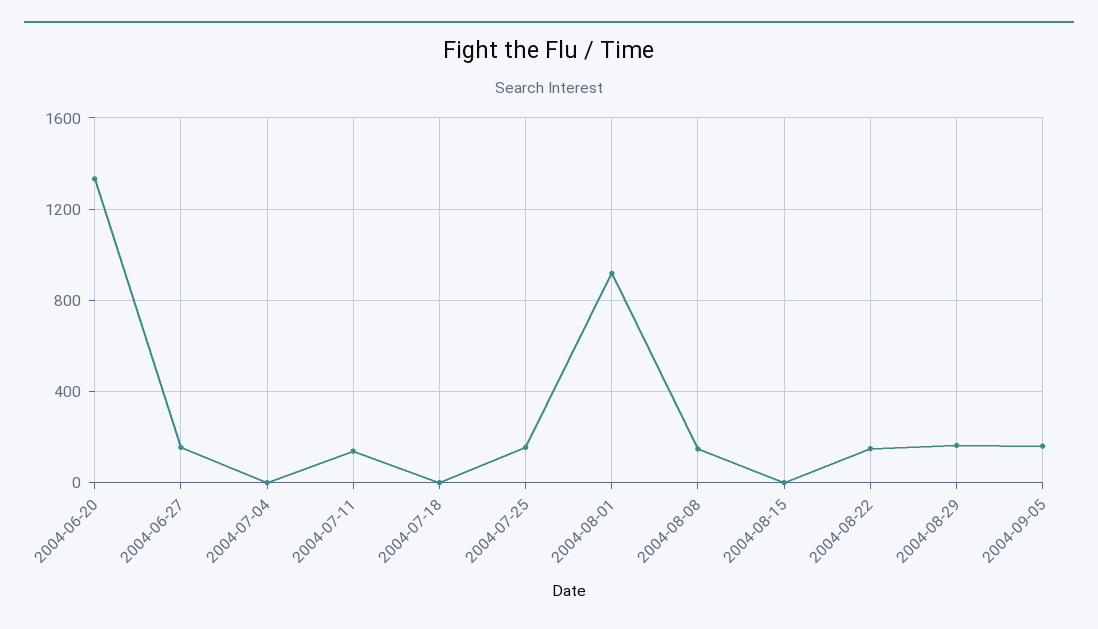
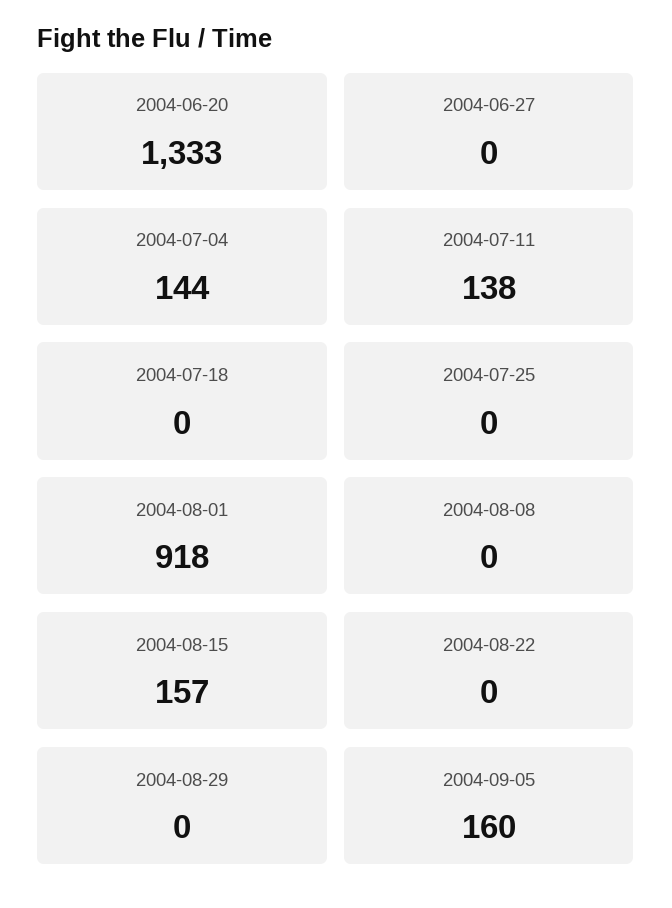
2004-06-27: 150 -> 0
2004-07-04: 0 -> 144
2004-07-25: 150 -> 0
2004-08-08: 150 -> 0
2004-08-15: 0 -> 157
2004-08-22: 150 -> 0
2004-08-29: 150 -> 0

